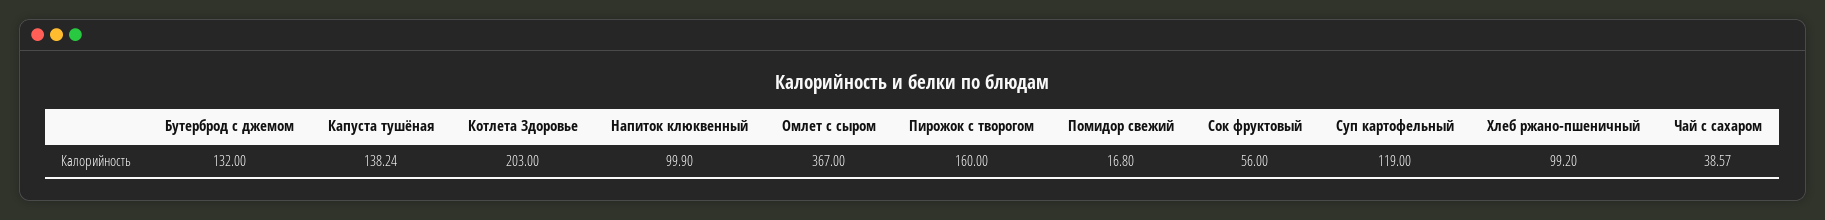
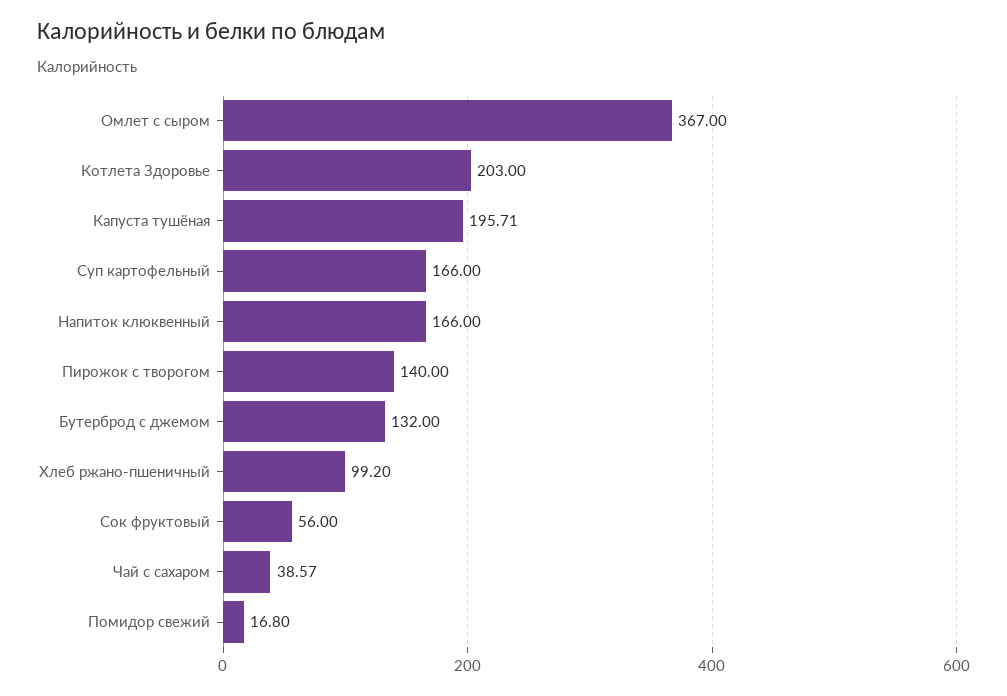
Капуста тушёная: 138.24 -> 195.71
Напиток клюквенный: 99.9 -> 166
Пирожок с творогом: 160 -> 140
Суп картофельный: 119 -> 166

